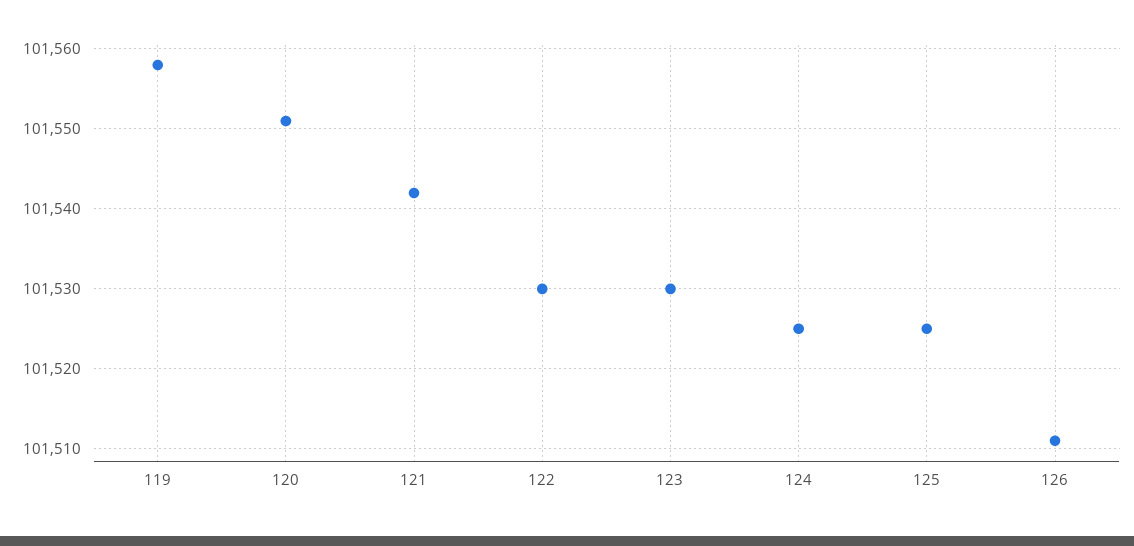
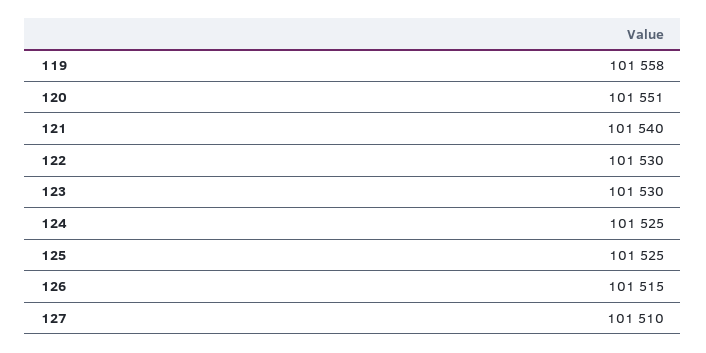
121: 101542 -> 101540
126: 101511 -> 101515
127: none -> 101510

